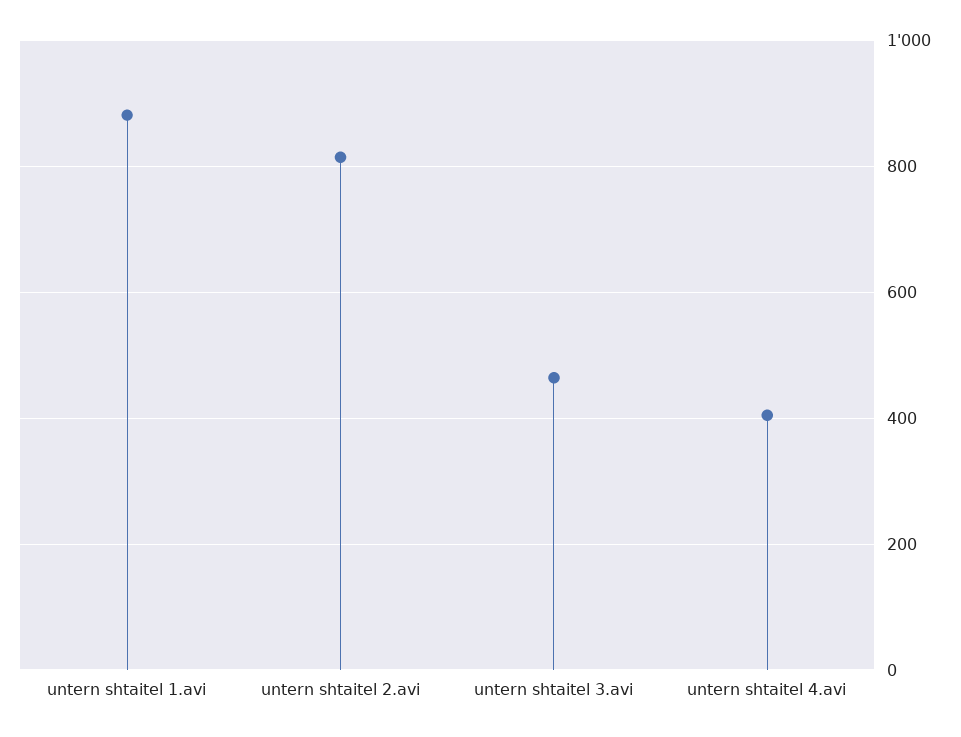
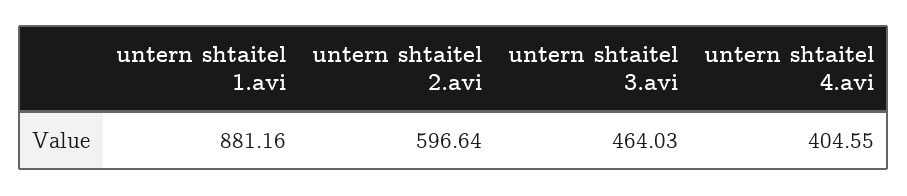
untern shtaitel 2.avi: 820 -> 596.64

